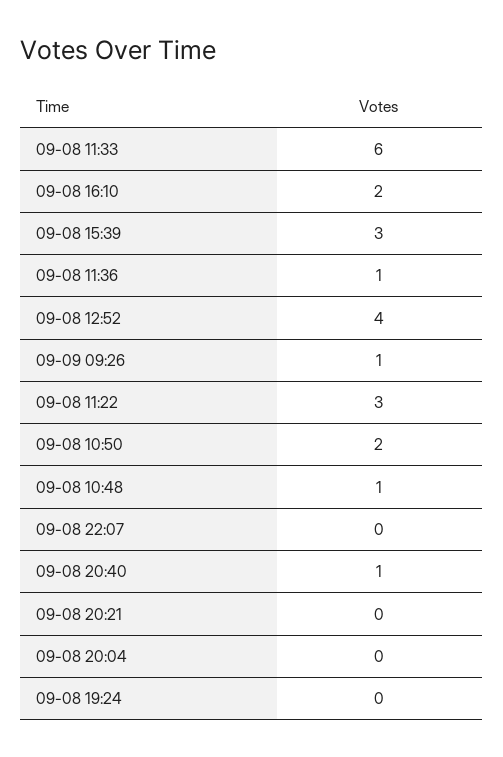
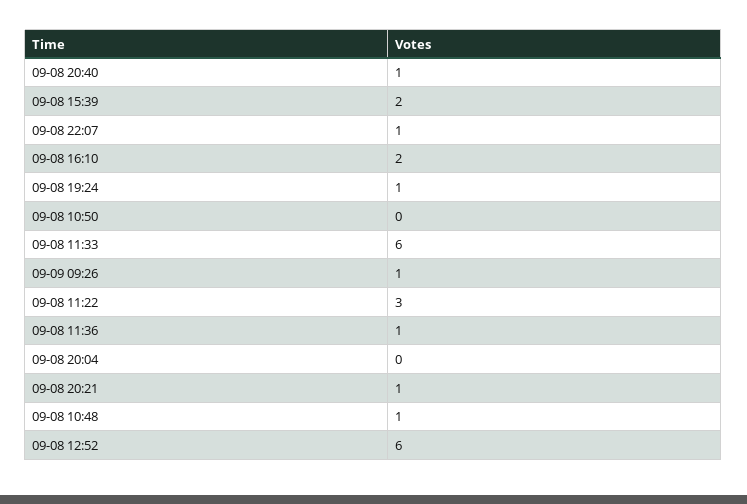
09-08 15:39: 3 -> 2
09-08 12:52: 4 -> 6
09-08 10:50: 2 -> 0
09-08 22:07: 0 -> 1
09-08 20:21: 0 -> 1
09-08 19:24: 0 -> 1

